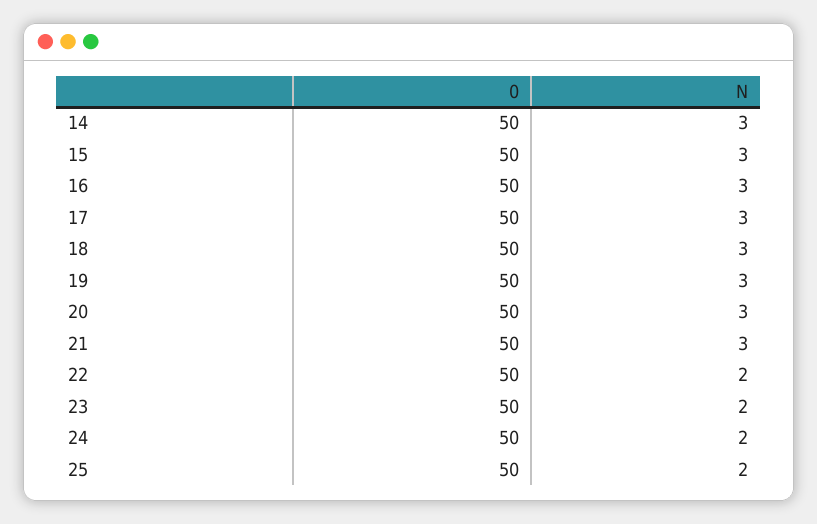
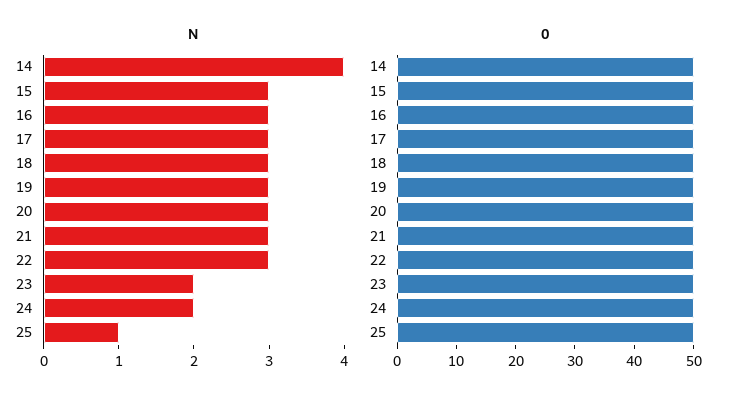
N, 14: 3 -> 4
N, 22: 2 -> 3
N, 25: 2 -> 1

